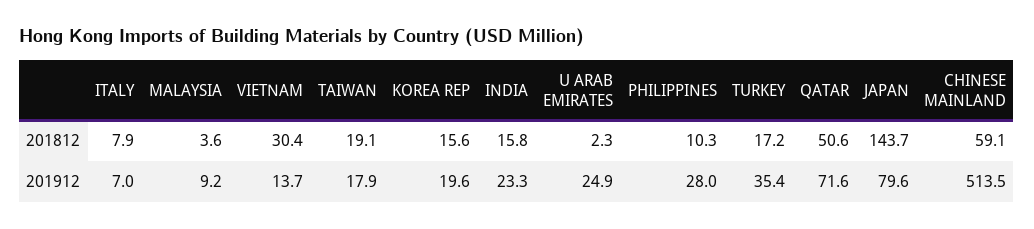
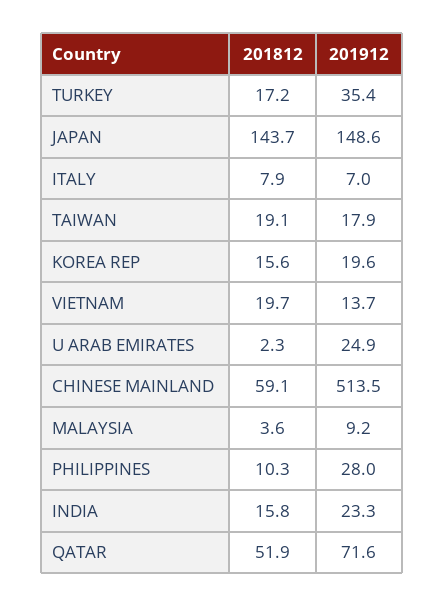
VIETNAM, 201812: 30.4 -> 19.7
QATAR, 201812: 50.6 -> 51.9
JAPAN, 201912: 79.6 -> 148.6

